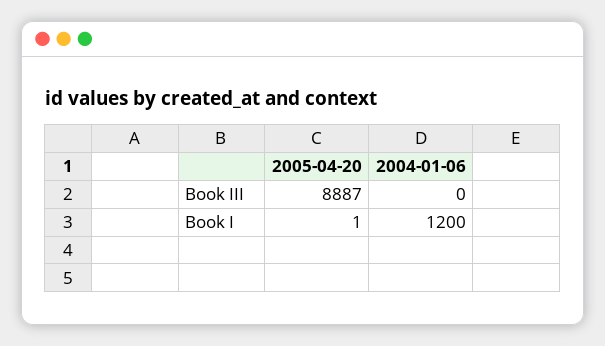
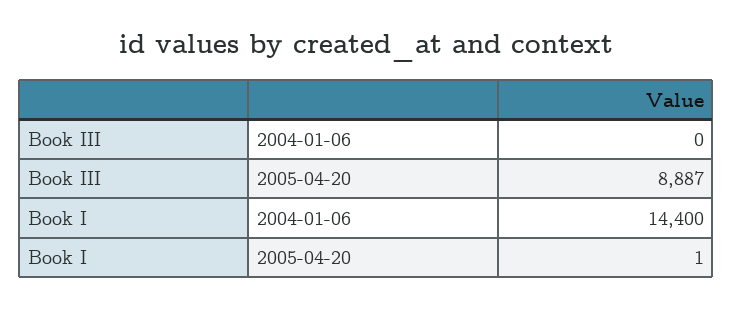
2004-01-06, Book I: 1200 -> 14400

